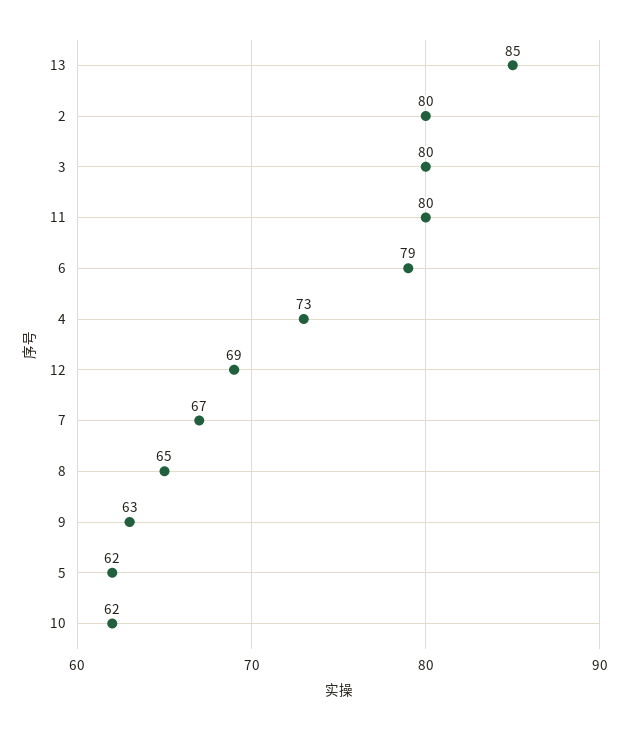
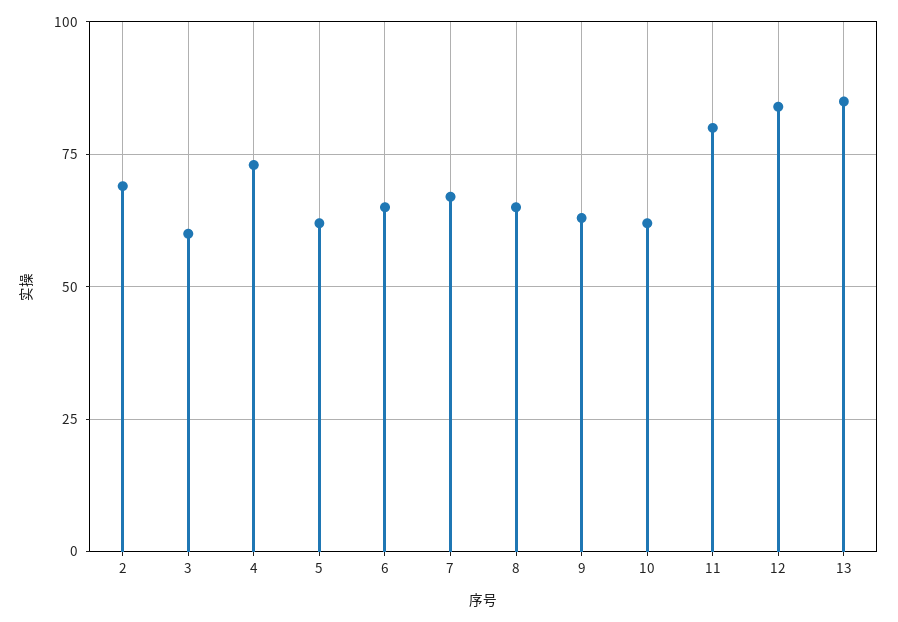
2: 80 -> 70
3: 80 -> 60
6: 79 -> 65
12: 69 -> 85

